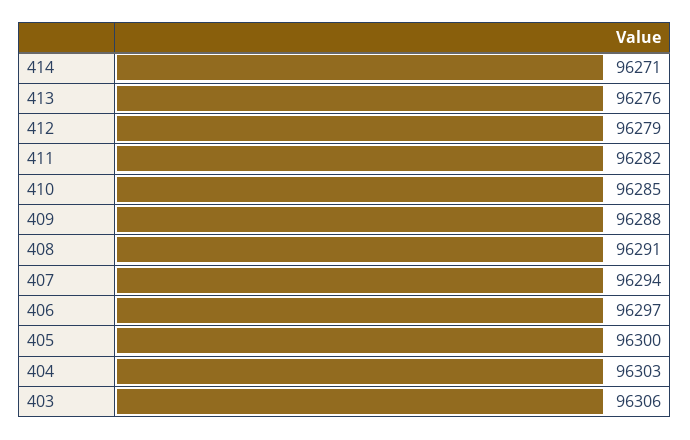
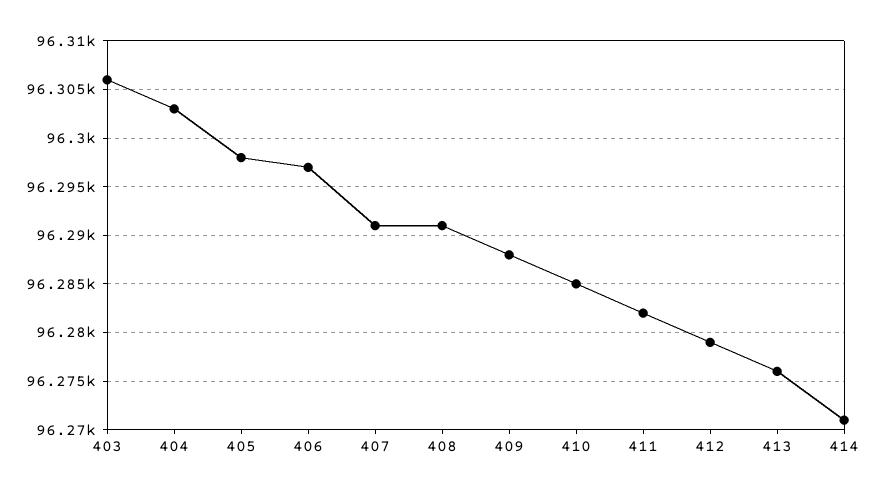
407: 96294 -> 96291
405: 96300 -> 96298

